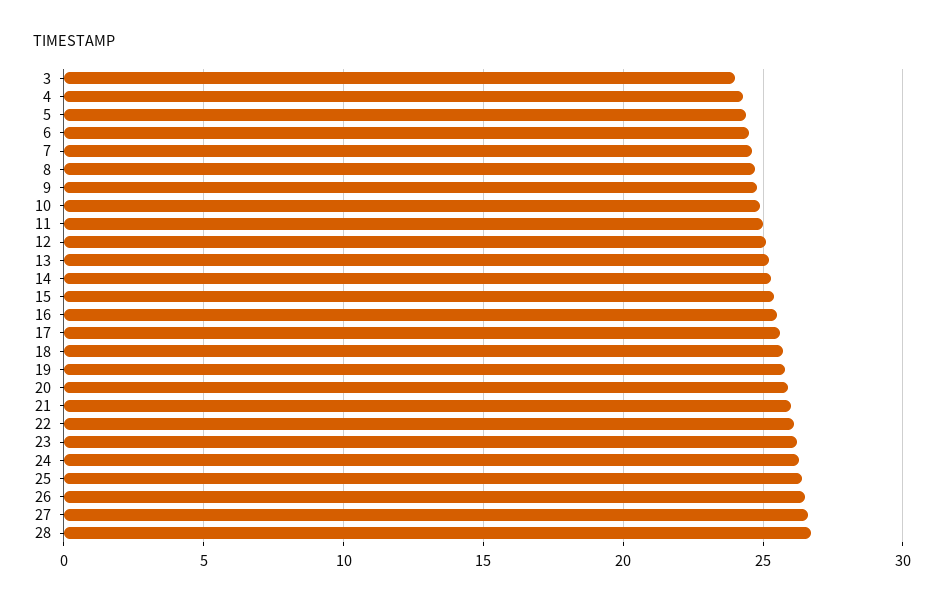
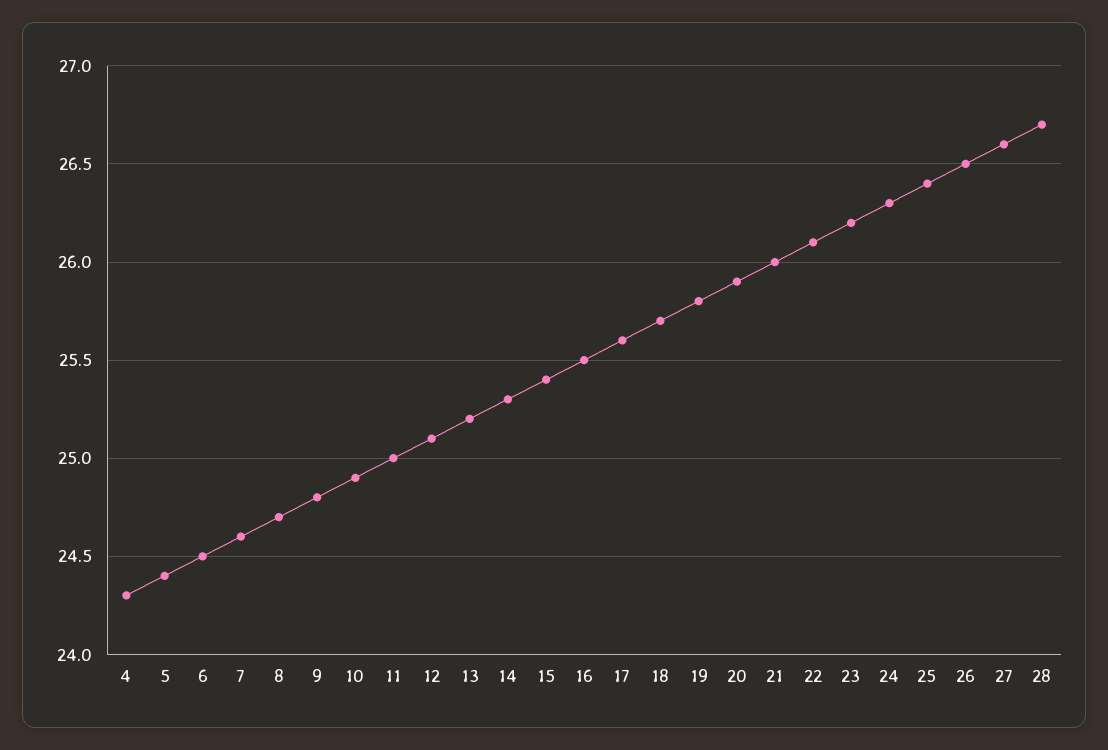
3: 24 -> none

